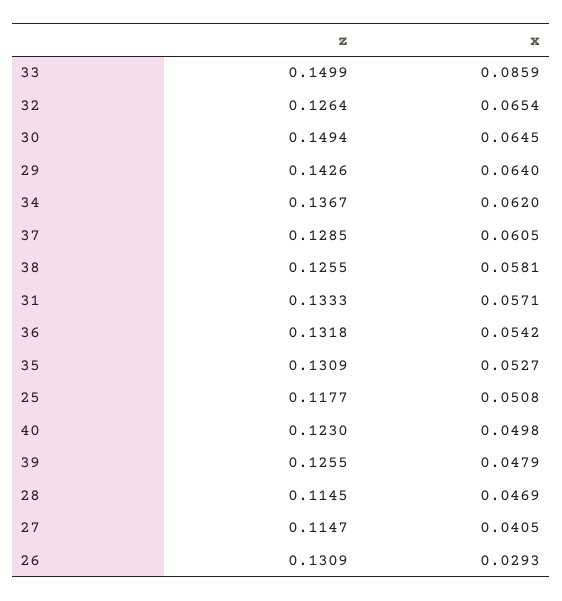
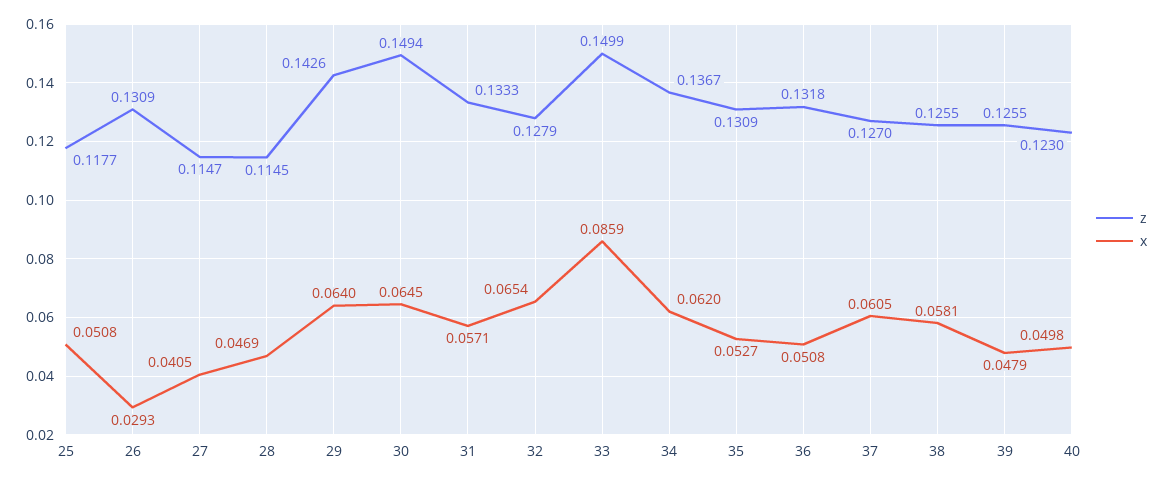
z, 32: 0.1264 -> 0.1279
z, 37: 0.1285 -> 0.127
x, 36: 0.0542 -> 0.0508

